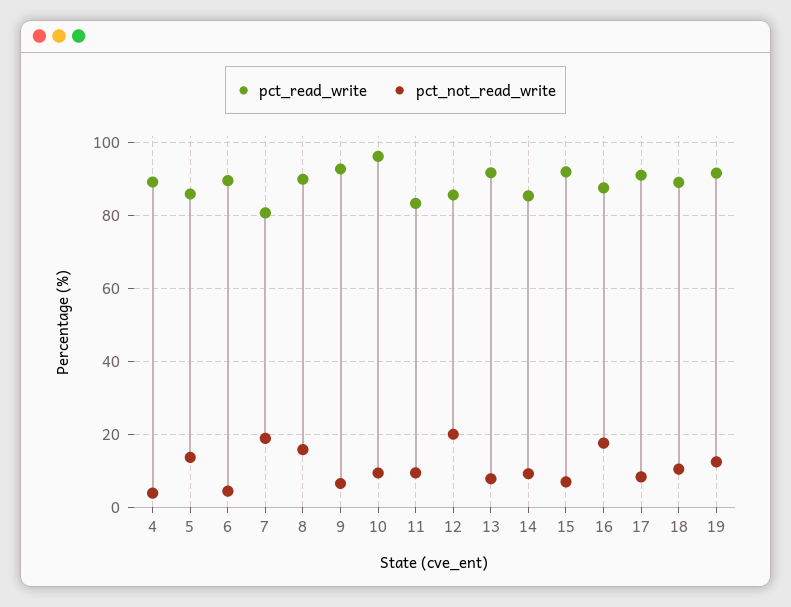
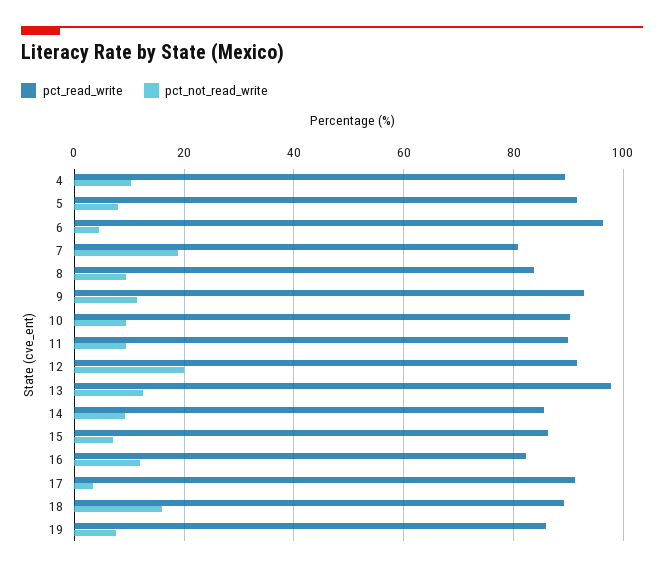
pct_not_read_write, 4: 4 -> 10
pct_read_write, 5: 86 -> 92
pct_not_read_write, 5: 14 -> 8
pct_read_write, 6: 90 -> 96
pct_read_write, 8: 90 -> 84
pct_not_read_write, 8: 16 -> 10
pct_not_read_write, 9: 6 -> 12
pct_read_write, 10: 96 -> 90
pct_read_write, 11: 84 -> 90
pct_read_write, 12: 86 -> 92
pct_read_write, 13: 92 -> 98
pct_not_read_write, 13: 8 -> 12
pct_read_write, 15: 92 -> 86
pct_read_write, 16: 88 -> 82
pct_not_read_write, 16: 18 -> 12
pct_not_read_write, 17: 8 -> 4
pct_not_read_write, 18: 10 -> 16
pct_read_write, 19: 92 -> 86
pct_not_read_write, 19: 12 -> 8

